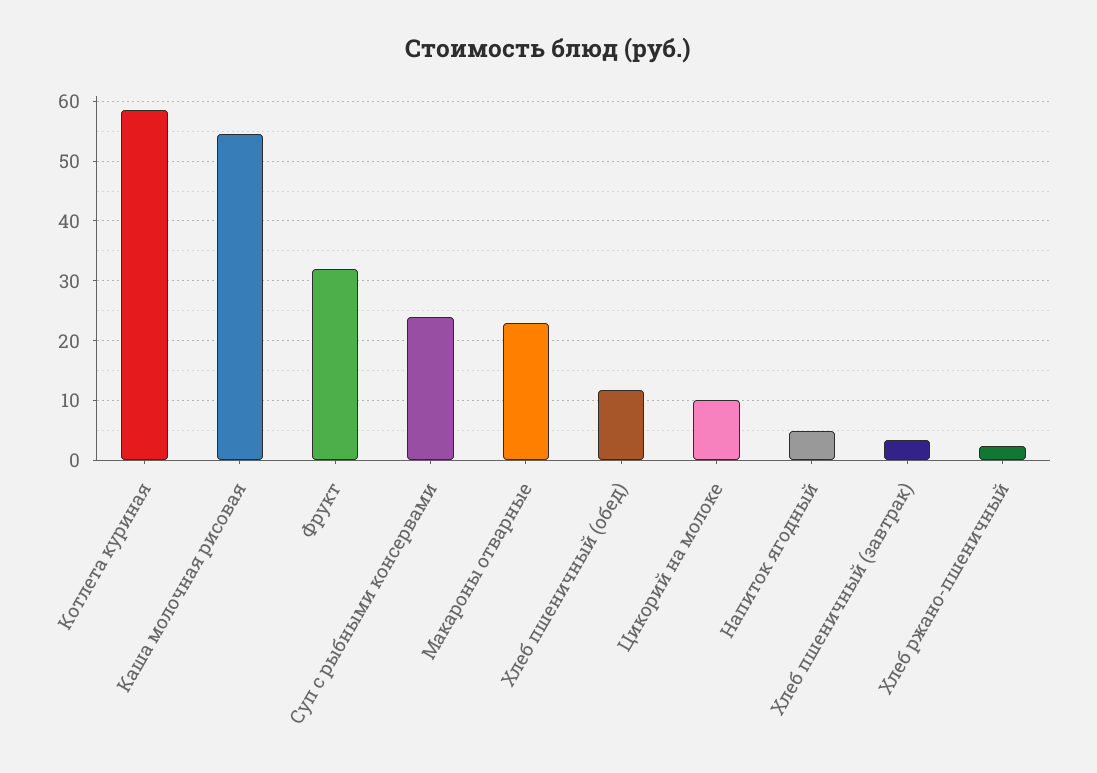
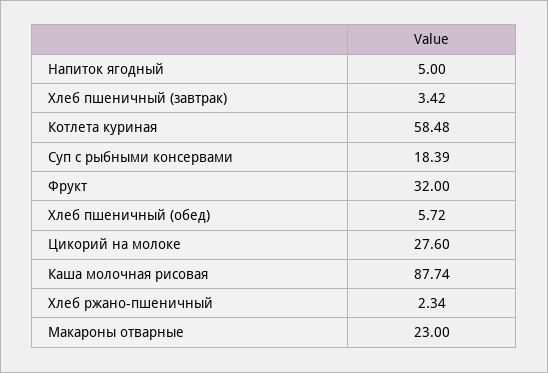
Каша молочная рисовая: 54 -> 87.74
Суп с рыбными консервами: 24 -> 18.39
Хлеб пшеничный (обед): 12 -> 5.72
Цикорий на молоке: 10 -> 27.6

